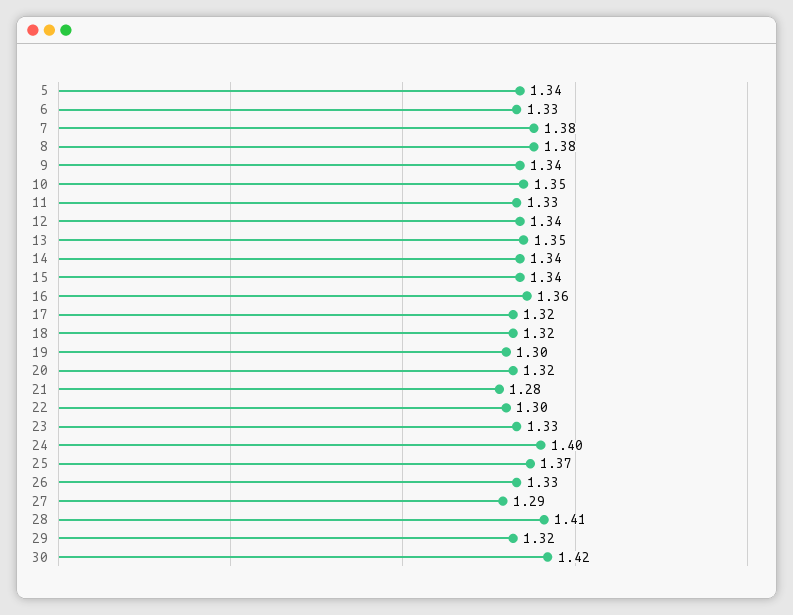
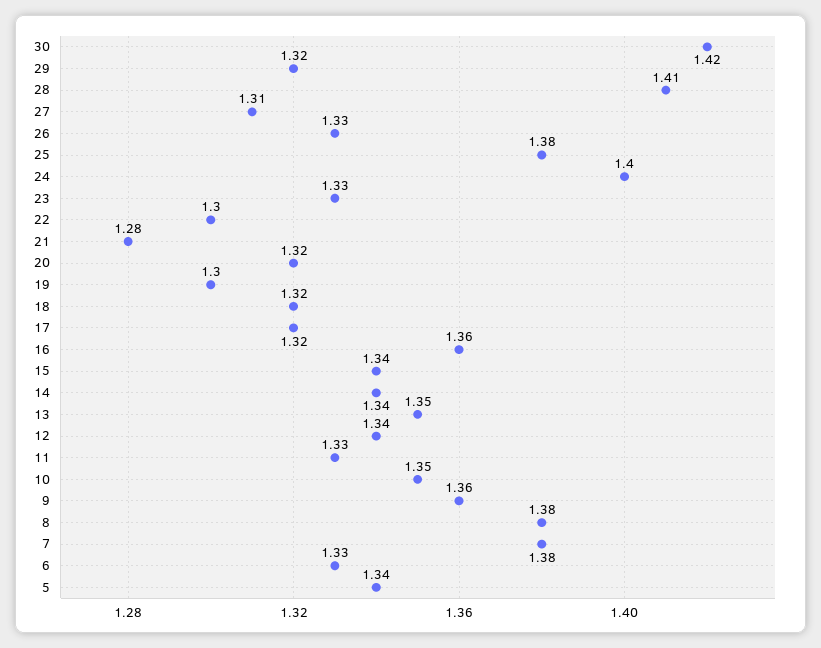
9: 1.34 -> 1.36
25: 1.37 -> 1.38
27: 1.29 -> 1.31

